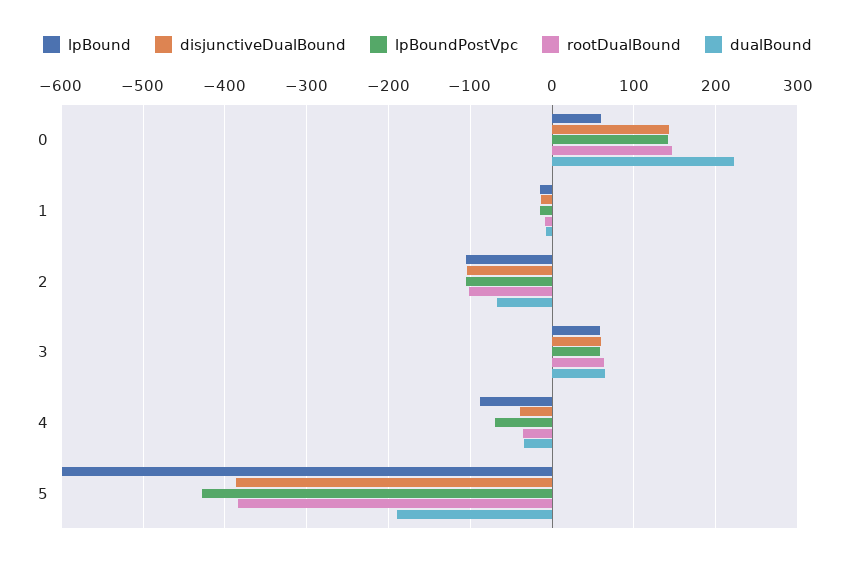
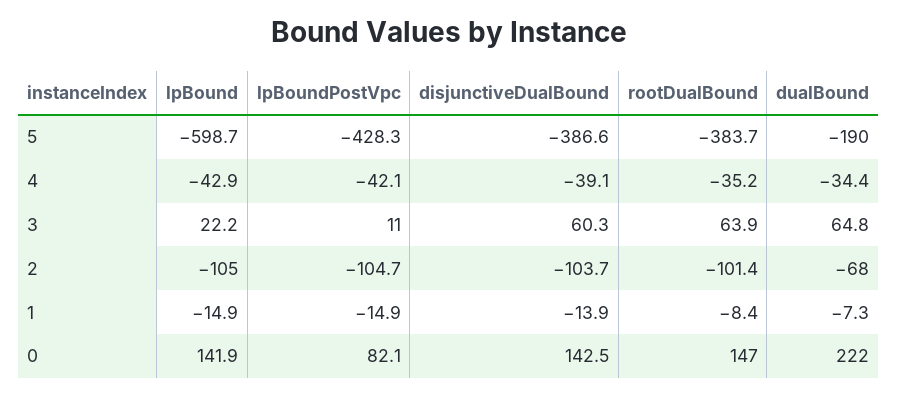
lpBound, 0: 60 -> 141.9
lpBoundPostVpc, 0: 140 -> 82.1
lpBound, 3: 60 -> 22.2
lpBoundPostVpc, 3: 60 -> 11
lpBound, 4: -90 -> -42.9
lpBoundPostVpc, 4: -70 -> -42.1

